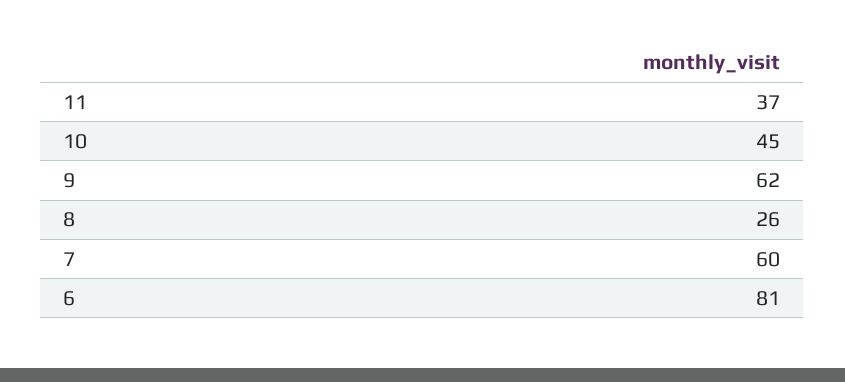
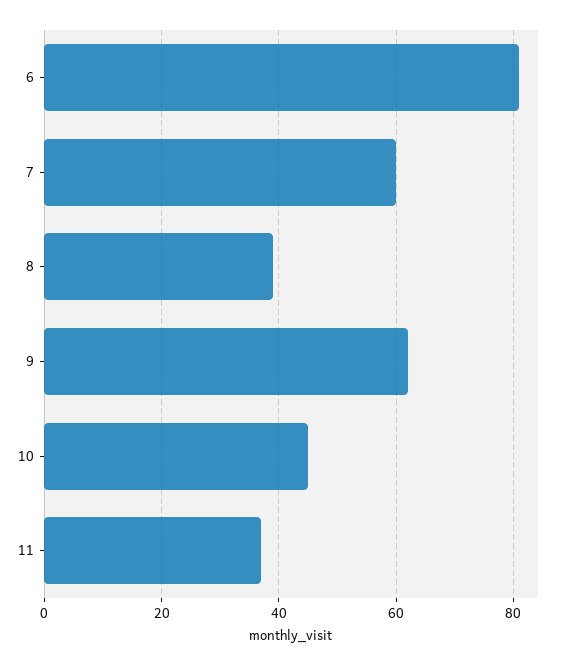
8: 26 -> 40

